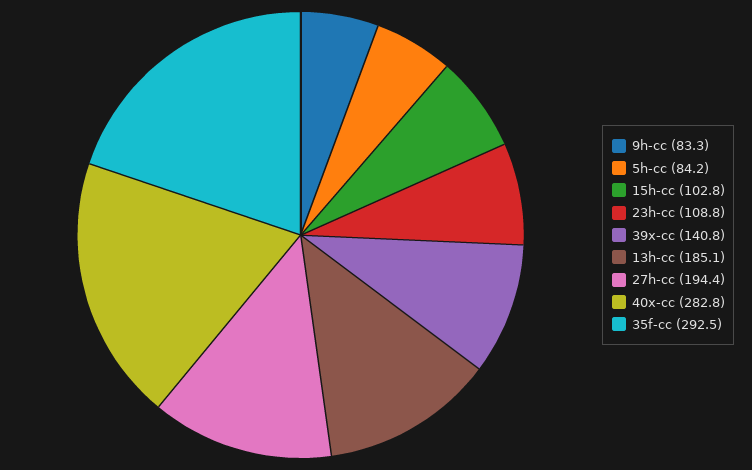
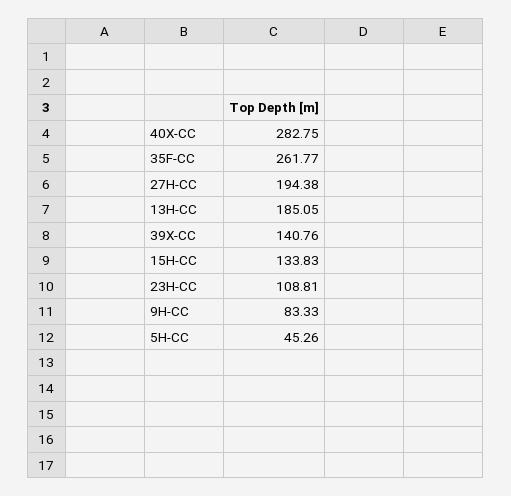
5h-cc: 84.2 -> 45.26
15h-cc: 102.8 -> 133.83
35f-cc: 292.5 -> 261.77

